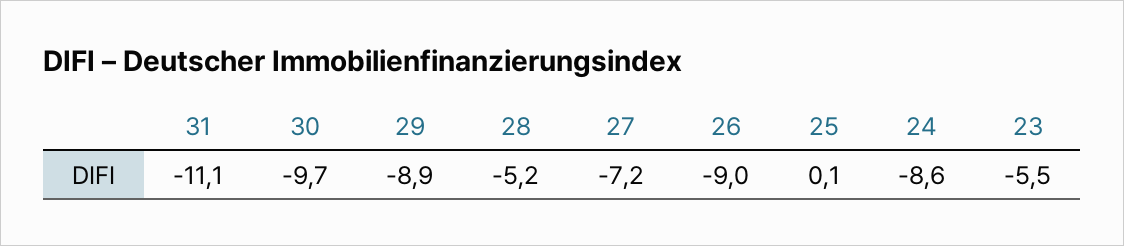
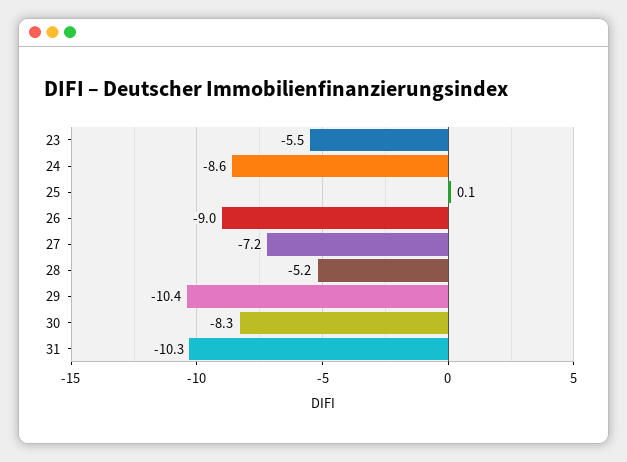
31: -11.1 -> -10.3
30: -9.7 -> -8.3
29: -8.9 -> -10.4

